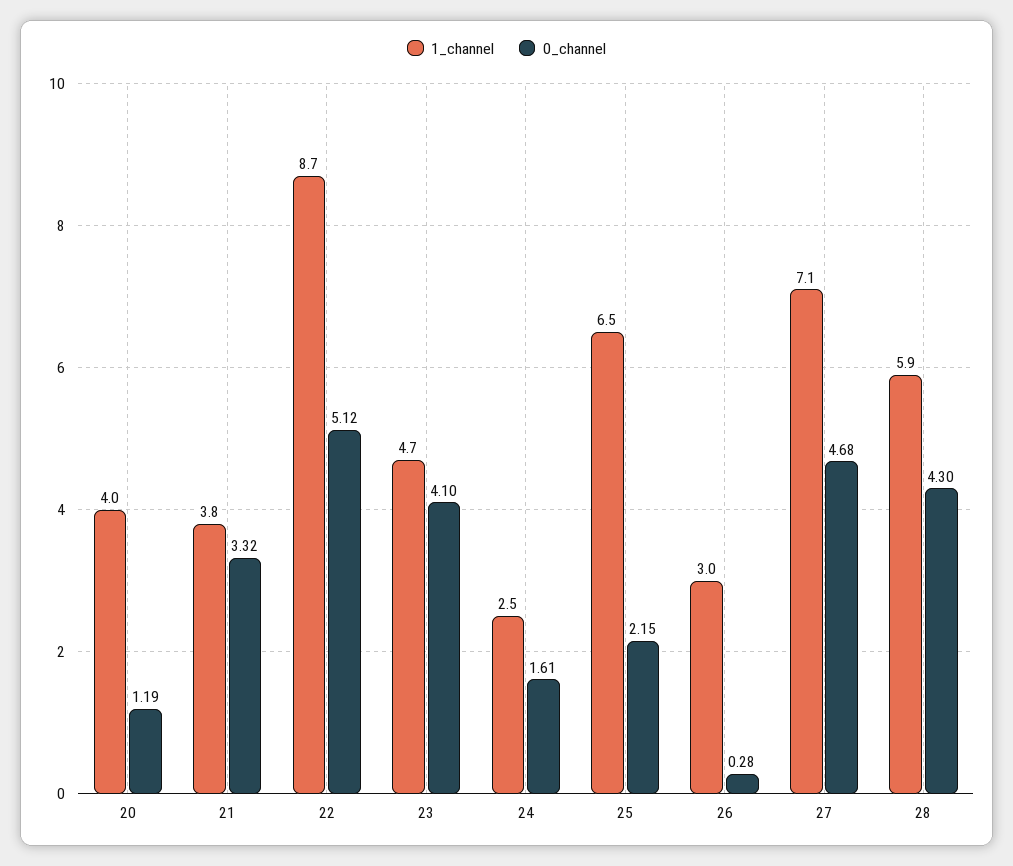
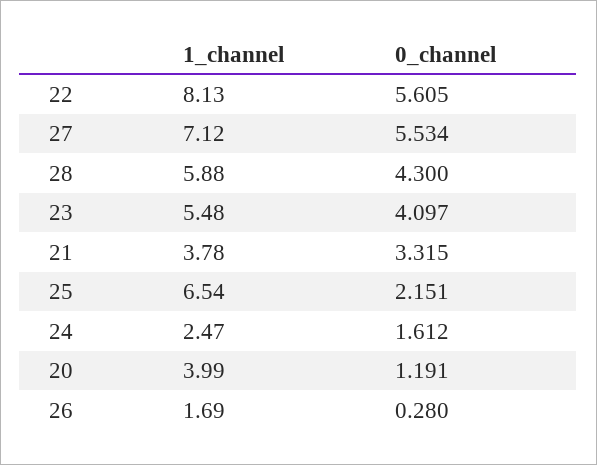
1_channel, 22: 8.7 -> 8.13
0_channel, 22: 5.12 -> 5.605
1_channel, 23: 4.7 -> 5.48
1_channel, 26: 3 -> 1.69
0_channel, 27: 4.68 -> 5.534

